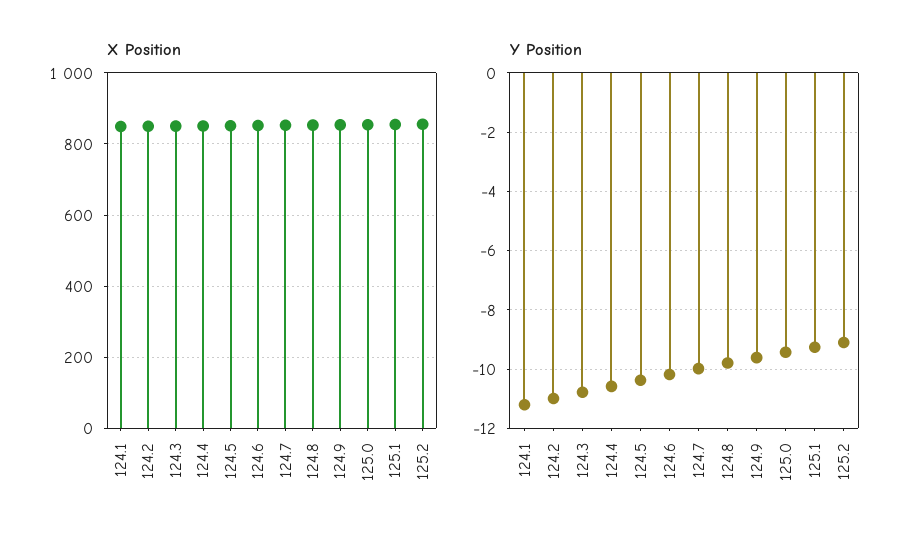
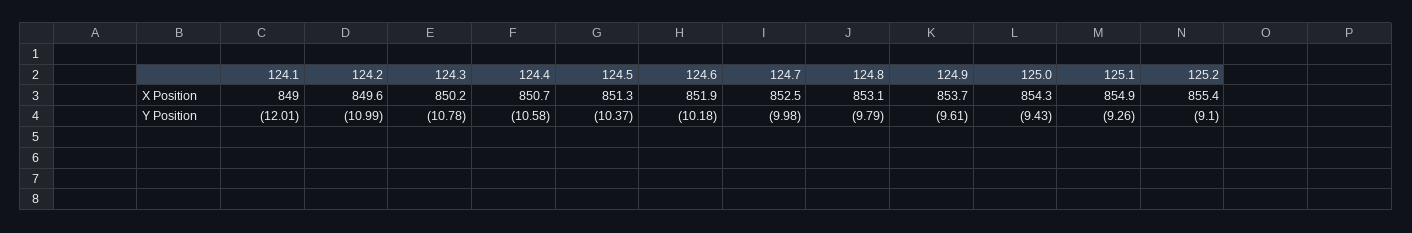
Y Position, 124.1: -11.25 -> -12.01

